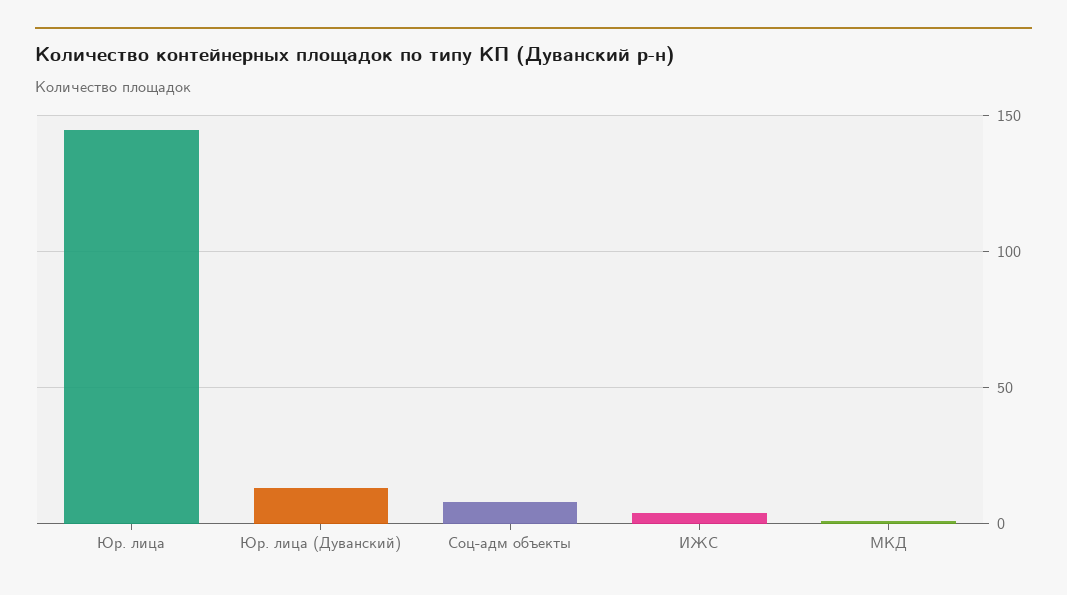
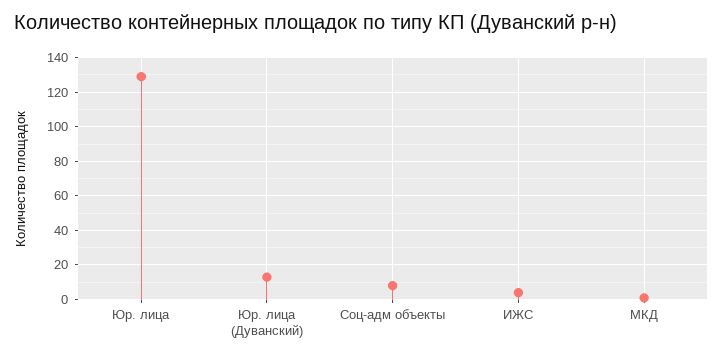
Юр. лица: 145 -> 130

